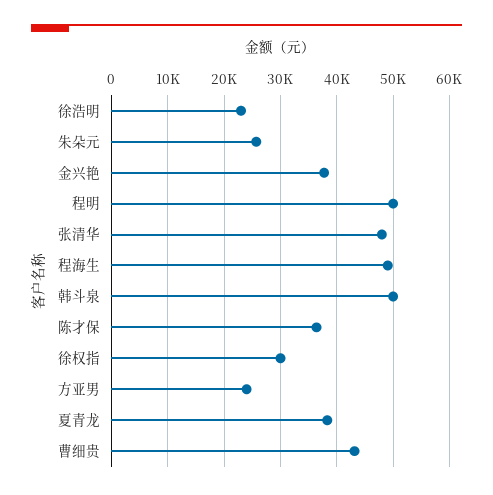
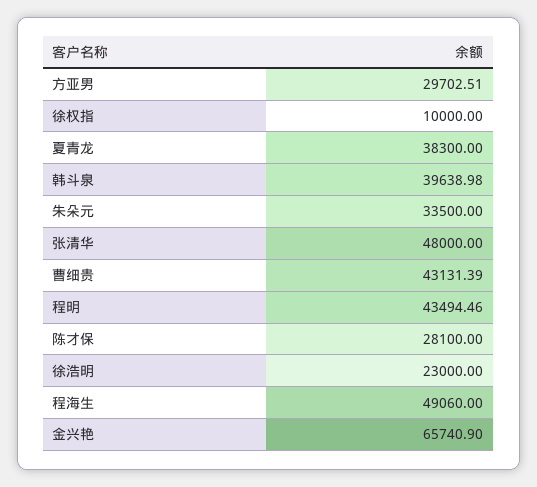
朱朵元: 26000 -> 33500
金兴艳: 38000 -> 65740.9
程明: 50000 -> 43494.46
韩斗泉: 50000 -> 39638.98
陈才保: 36000 -> 28100
徐权指: 30000 -> 10000
方亚男: 24000 -> 29702.51

